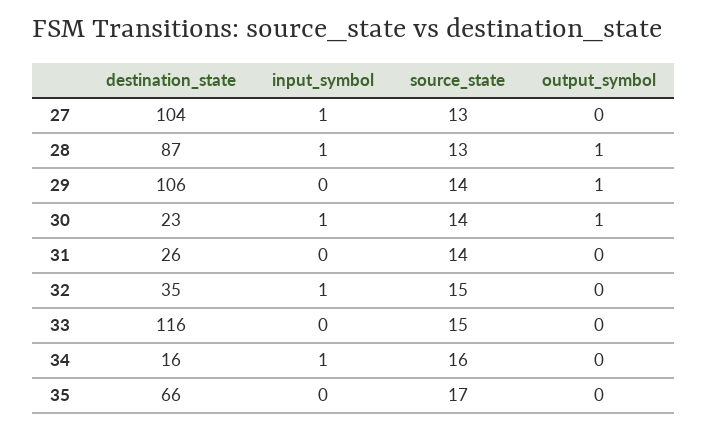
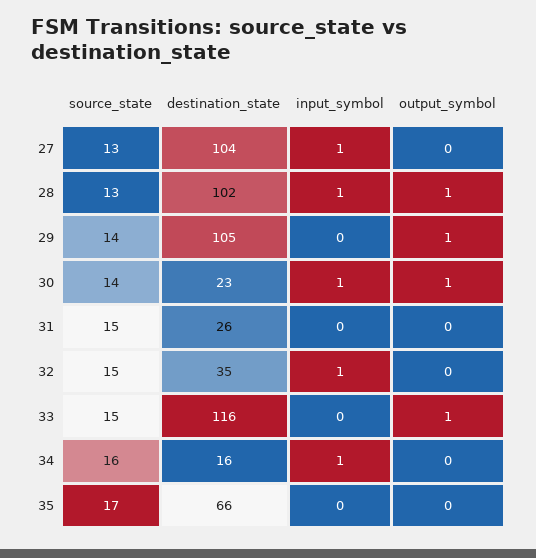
destination_state, 28: 87 -> 102
destination_state, 29: 106 -> 105
source_state, 31: 14 -> 15
output_symbol, 33: 0 -> 1

